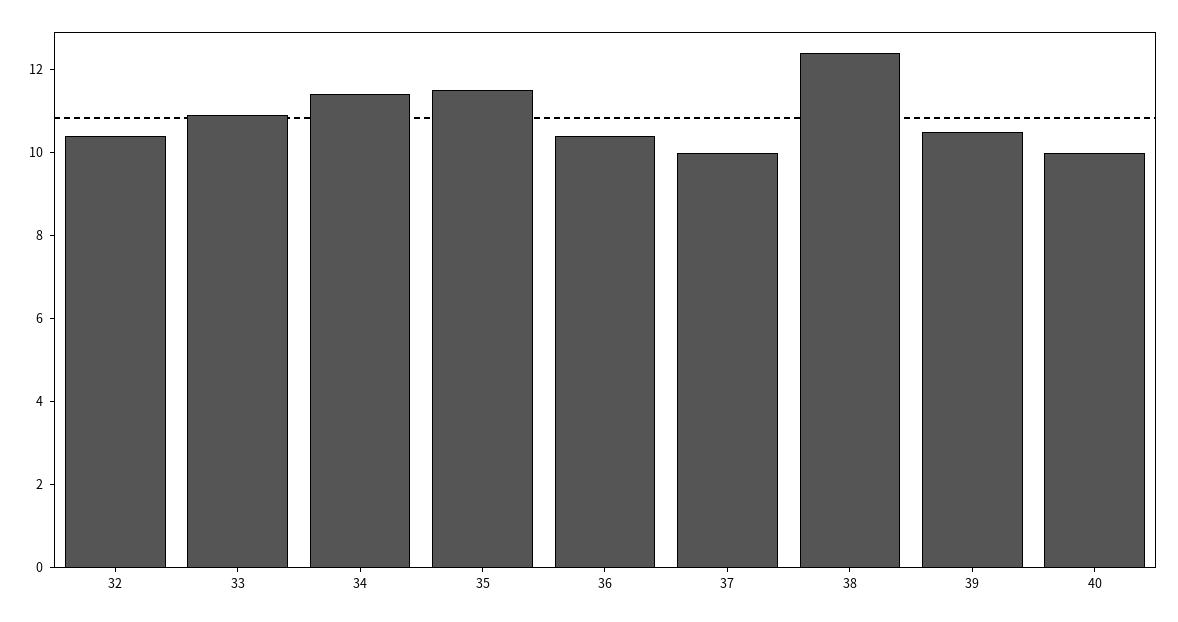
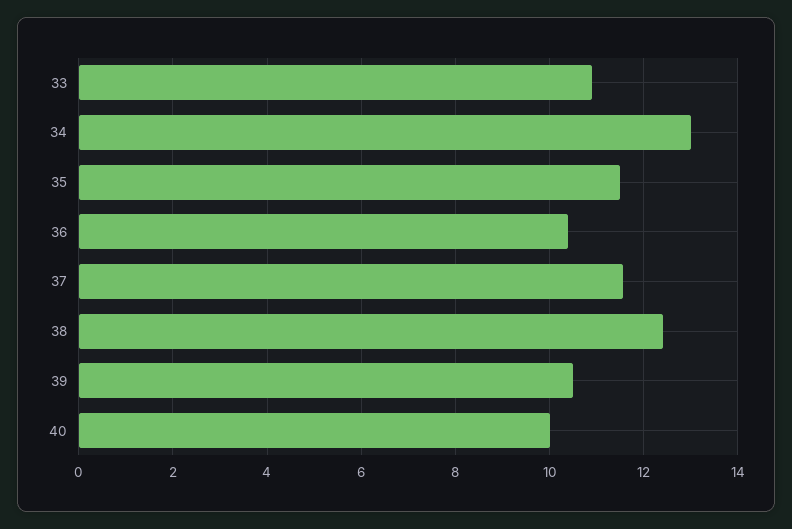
32: 10.5 -> none
34: 11.5 -> 13
37: 10 -> 11.6

